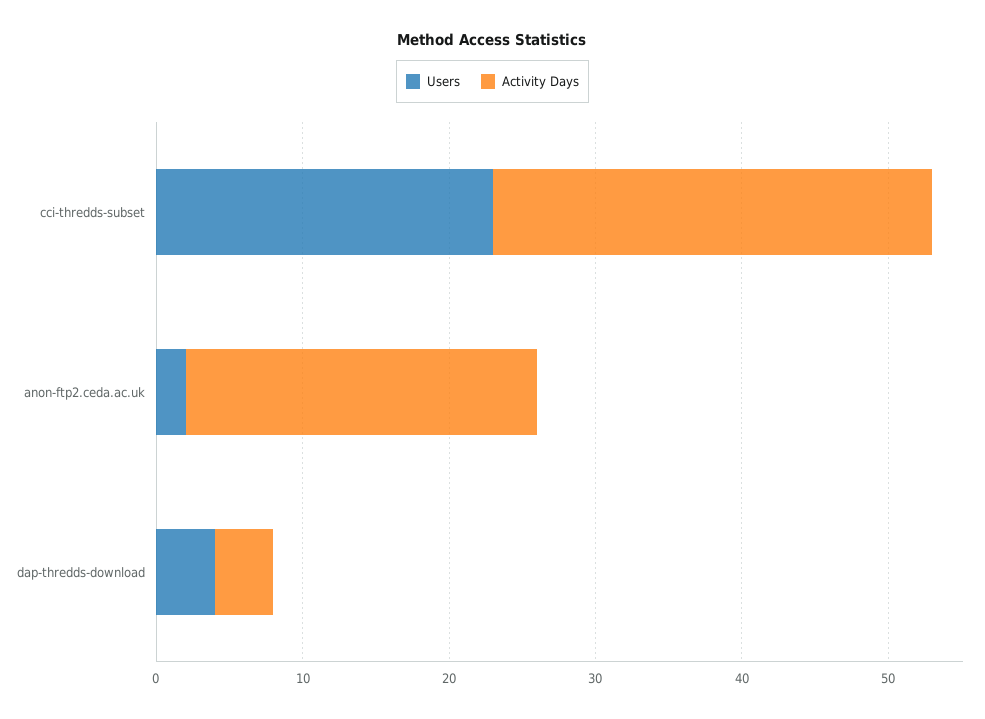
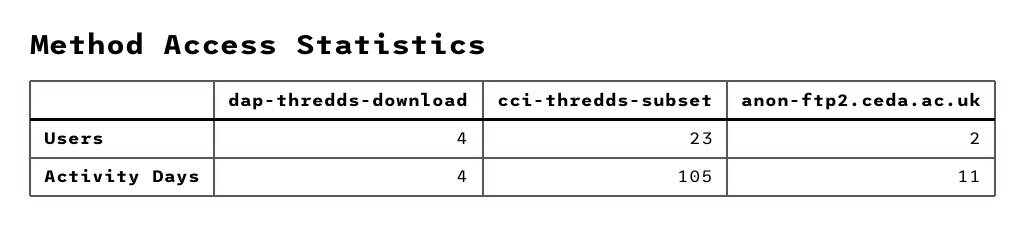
Activity Days, cci-thredds-subset: 30 -> 105
Activity Days, anon-ftp2.ceda.ac.uk: 24 -> 11

